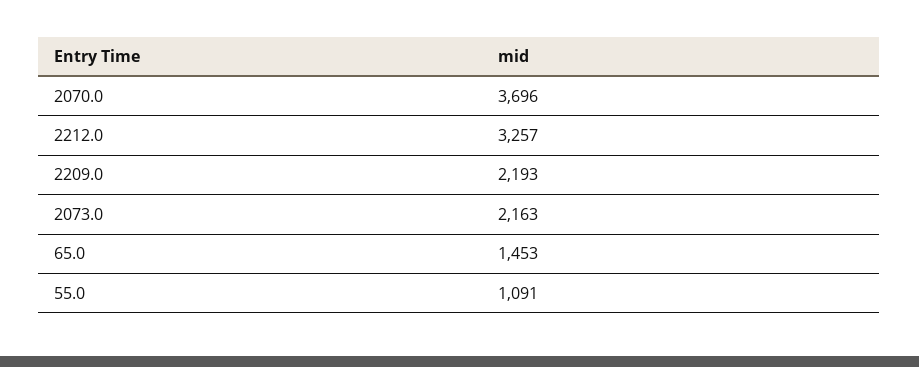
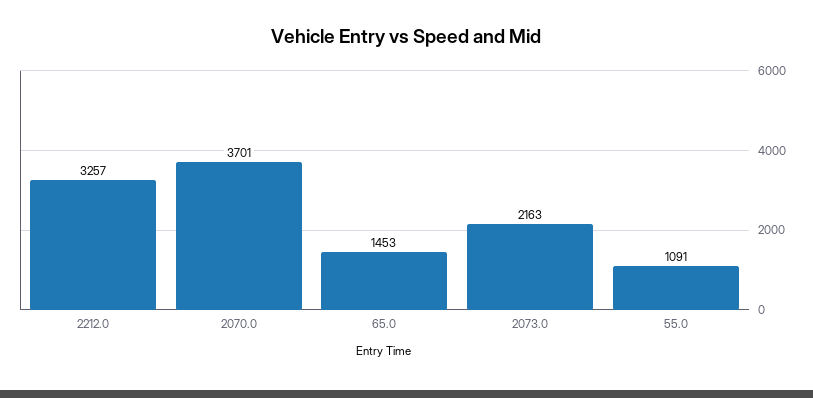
2070.0: 3696 -> 3701
2209.0: 2193 -> none

